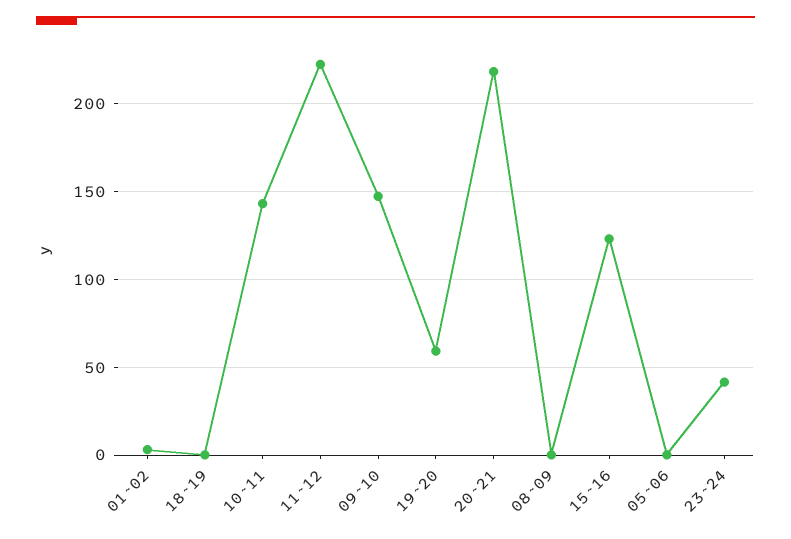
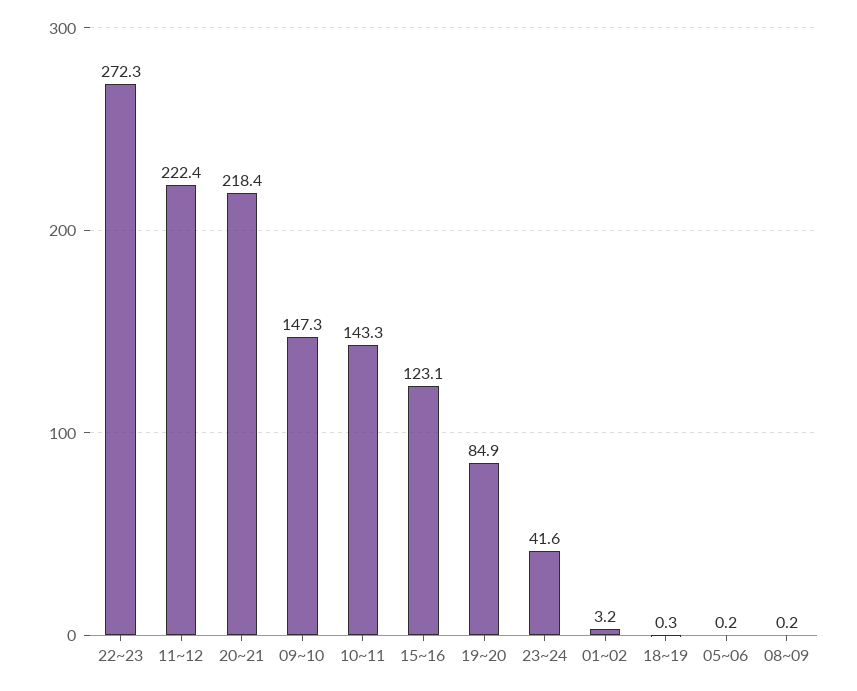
19~20: 60 -> 84.9
22~23: none -> 272.3

